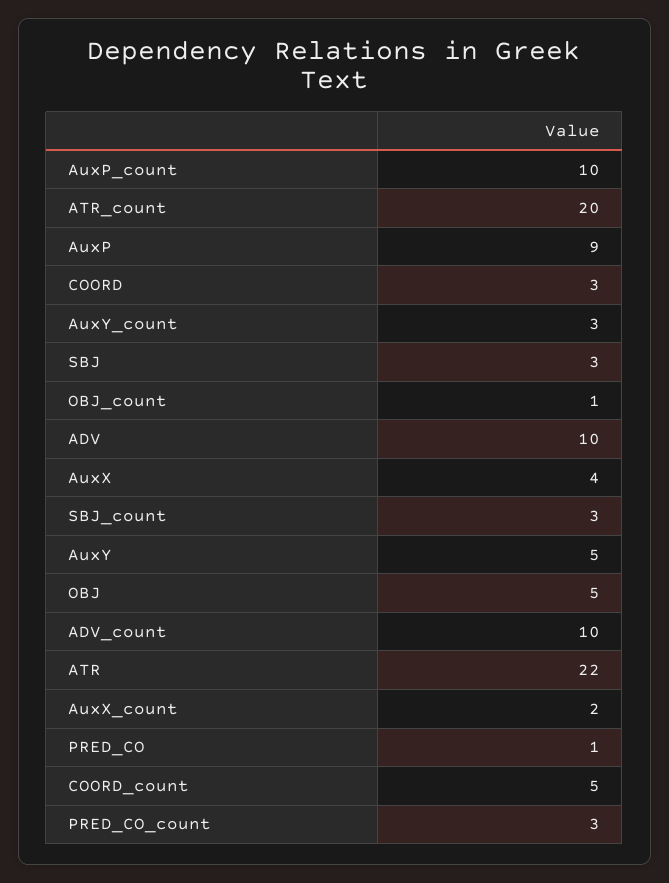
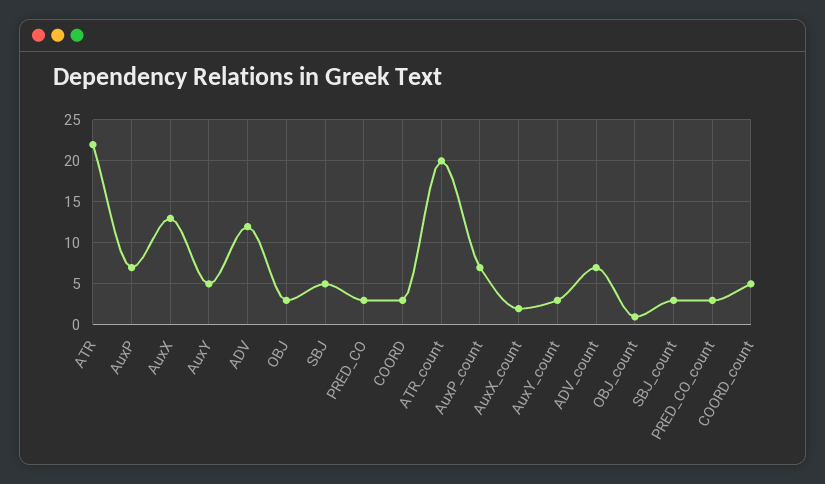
AuxP_count: 10 -> 7
AuxP: 9 -> 7
SBJ: 3 -> 5
ADV: 10 -> 12
AuxX: 4 -> 13
OBJ: 5 -> 3
ADV_count: 10 -> 7
PRED_CO: 1 -> 3

